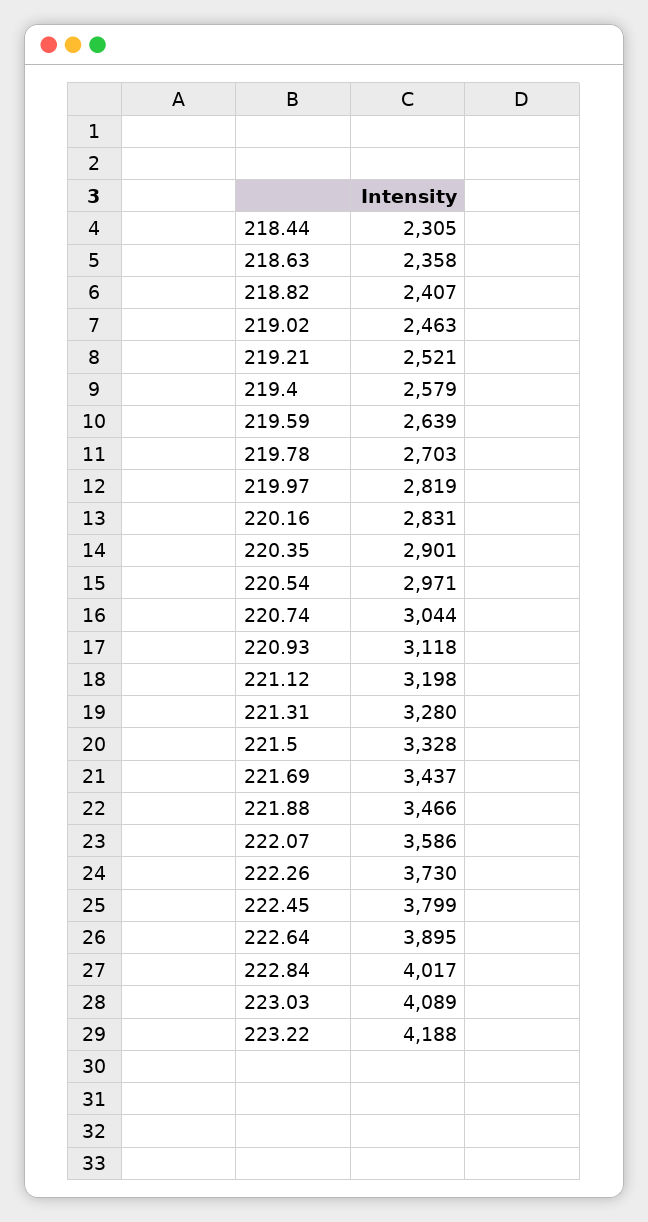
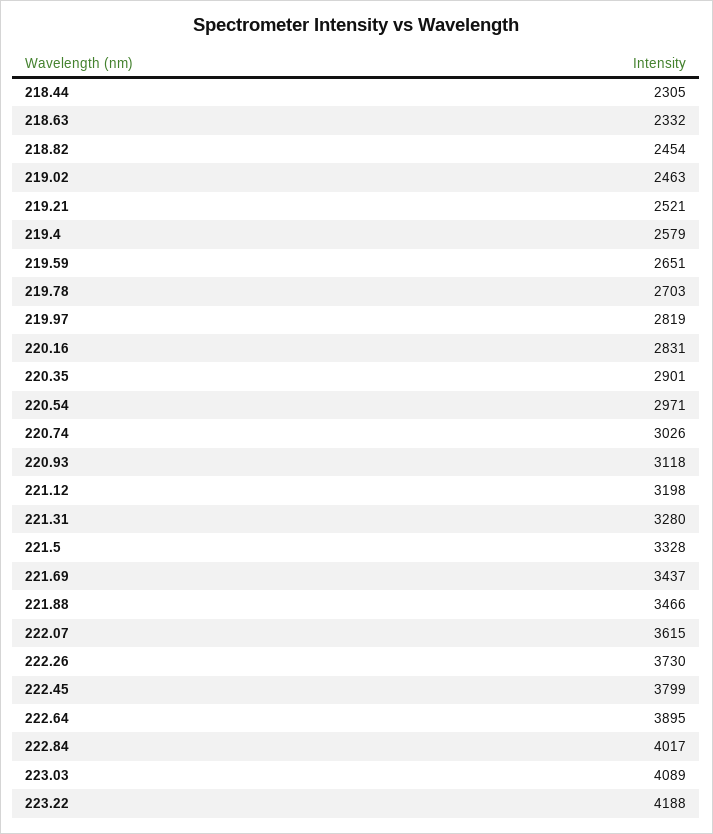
218.63: 2358 -> 2332
218.82: 2407 -> 2454
219.59: 2639 -> 2651
220.74: 3044 -> 3026
222.07: 3586 -> 3615

